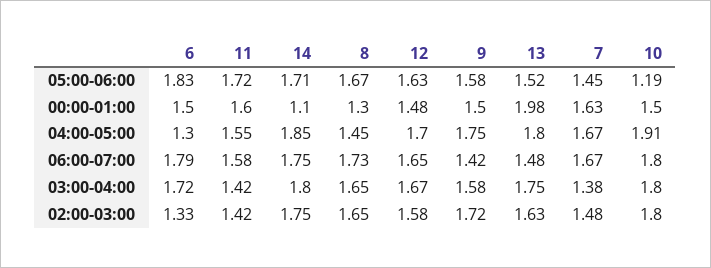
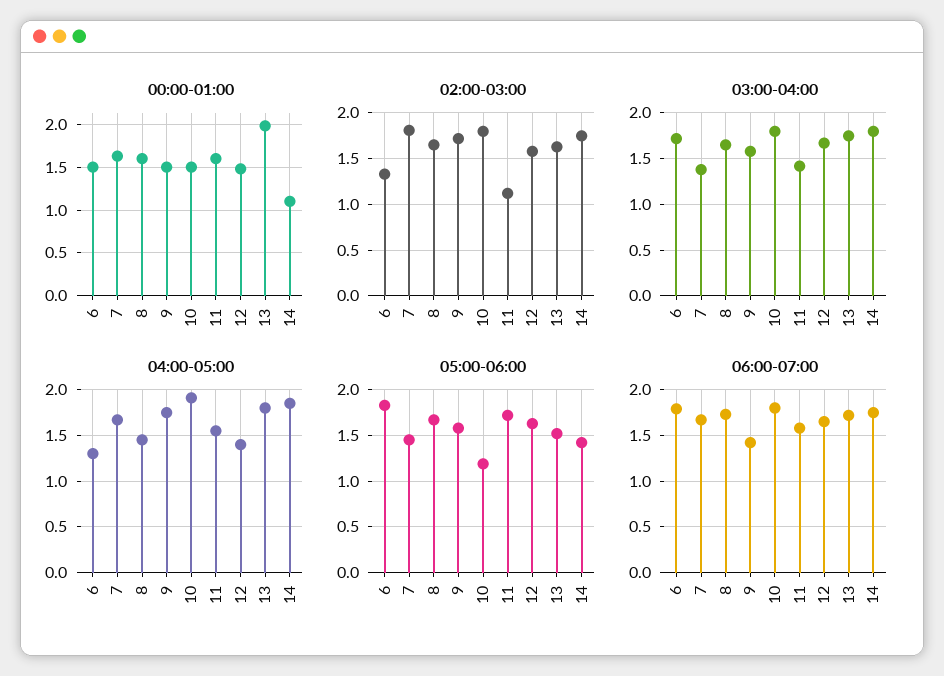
05:00-06:00, 14: 1.71 -> 1.4
00:00-01:00, 8: 1.3 -> 1.6
04:00-05:00, 12: 1.7 -> 1.4
06:00-07:00, 13: 1.48 -> 1.7
02:00-03:00, 11: 1.42 -> 1.1
02:00-03:00, 7: 1.48 -> 1.8

